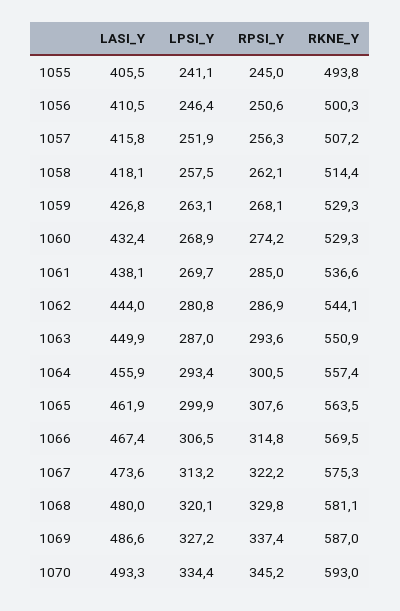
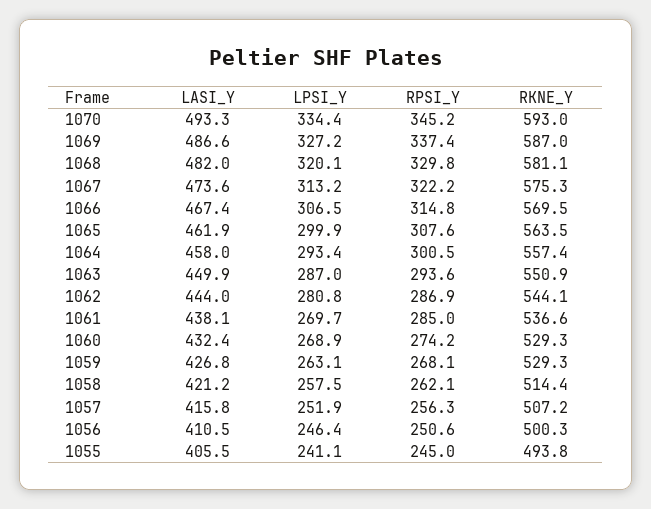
LASI_Y, 1058: 418.1 -> 421.2
LASI_Y, 1064: 455.9 -> 458
LASI_Y, 1068: 480 -> 482

